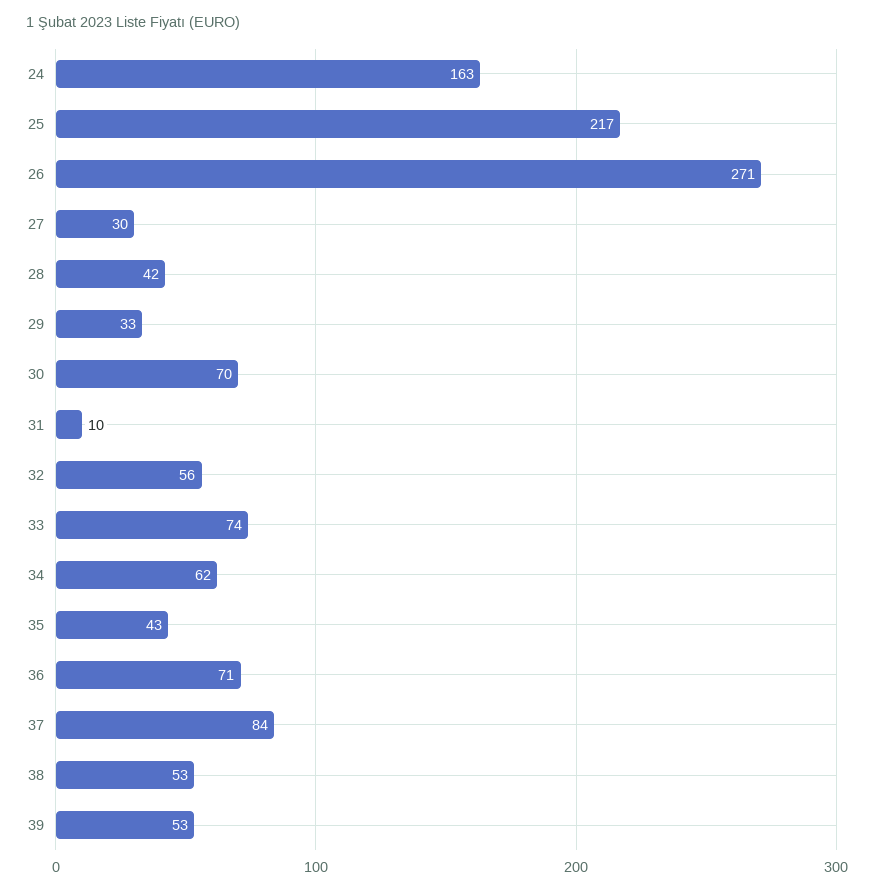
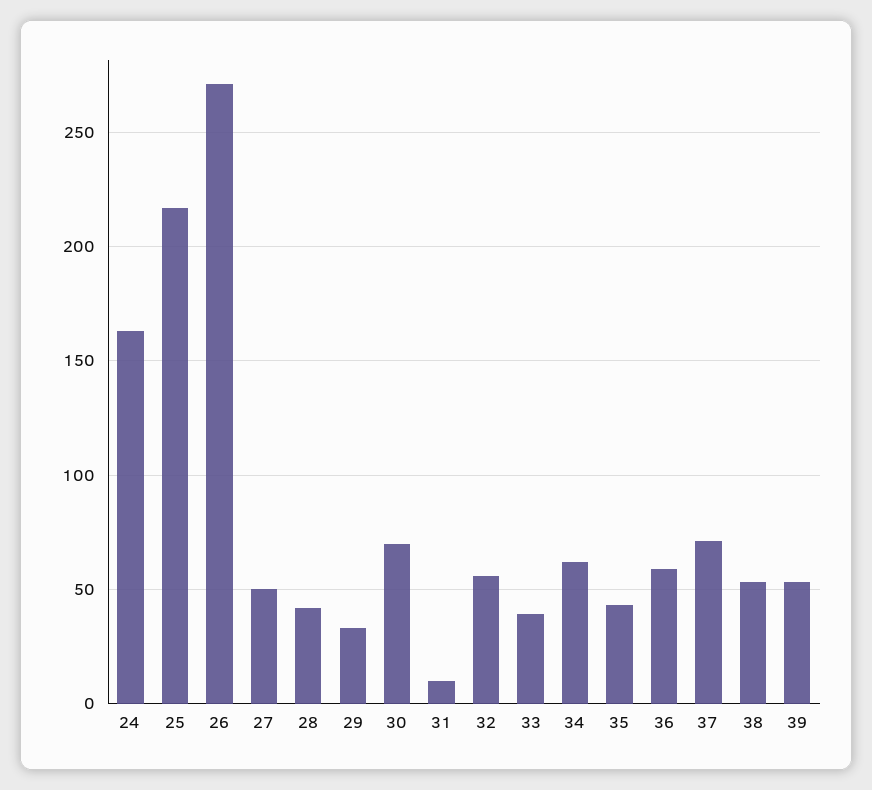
27: 30 -> 50
33: 74 -> 40
36: 71 -> 60
37: 84 -> 70

